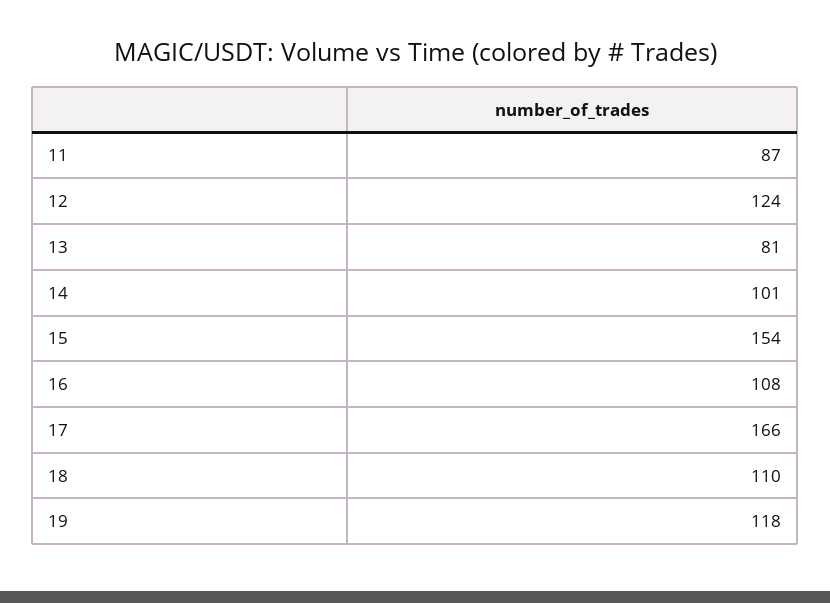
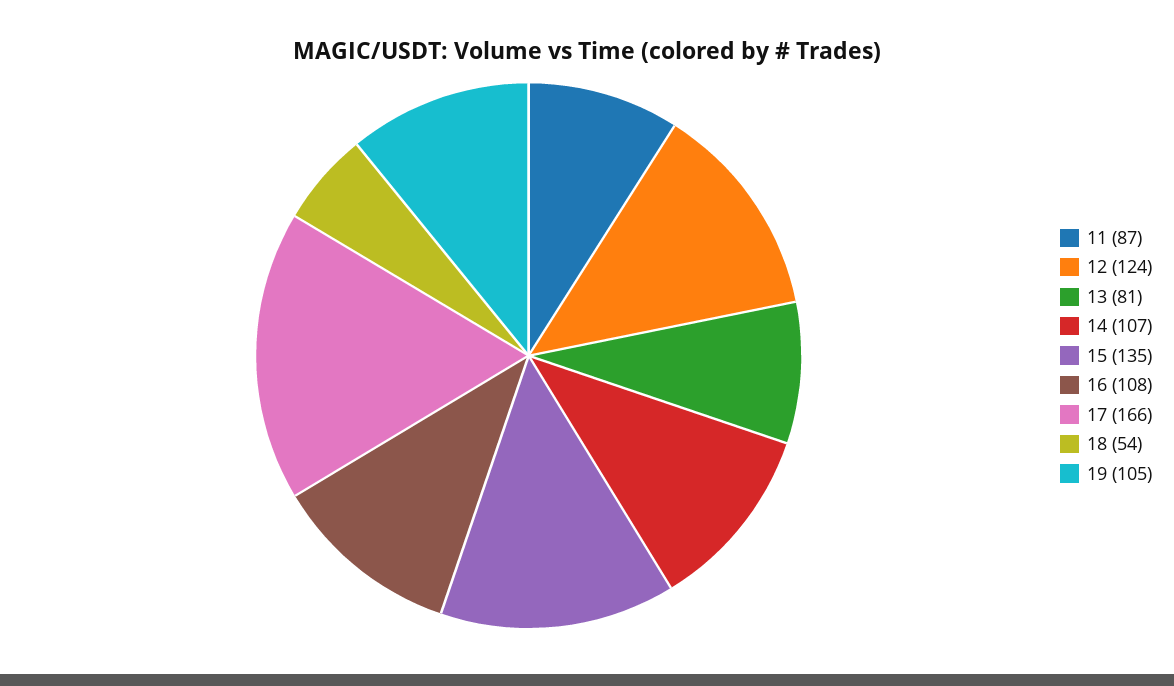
14: 101 -> 107
15: 154 -> 135
18: 110 -> 54
19: 118 -> 105

